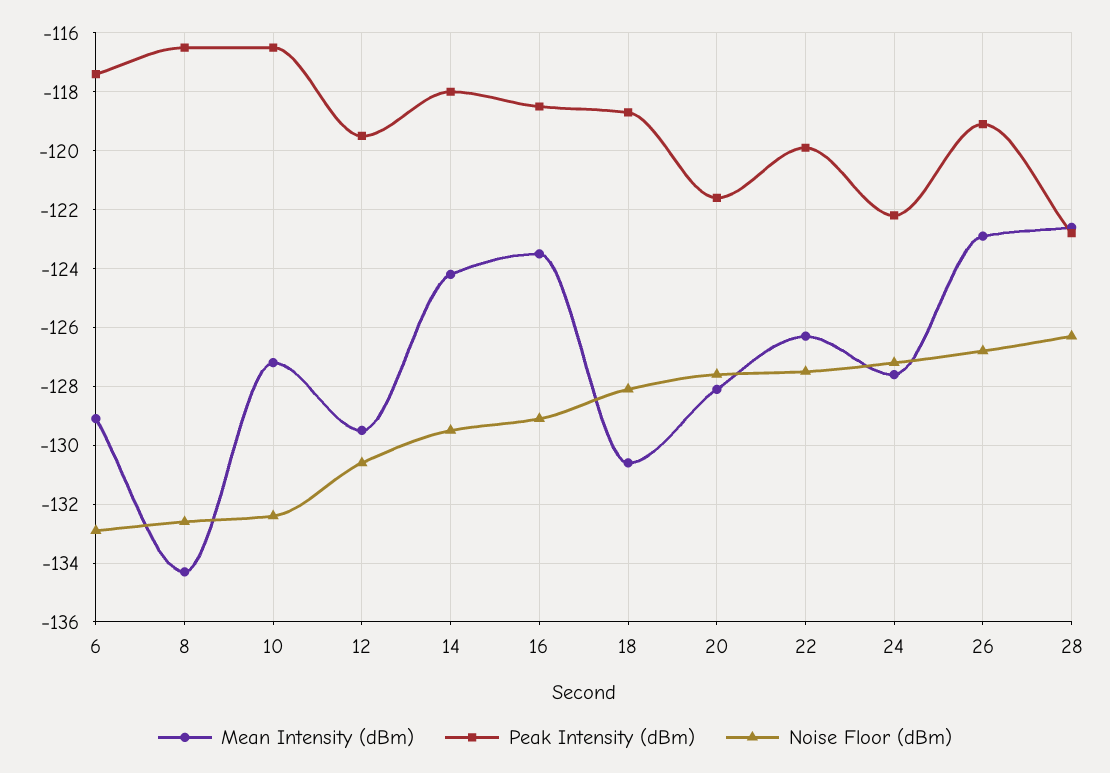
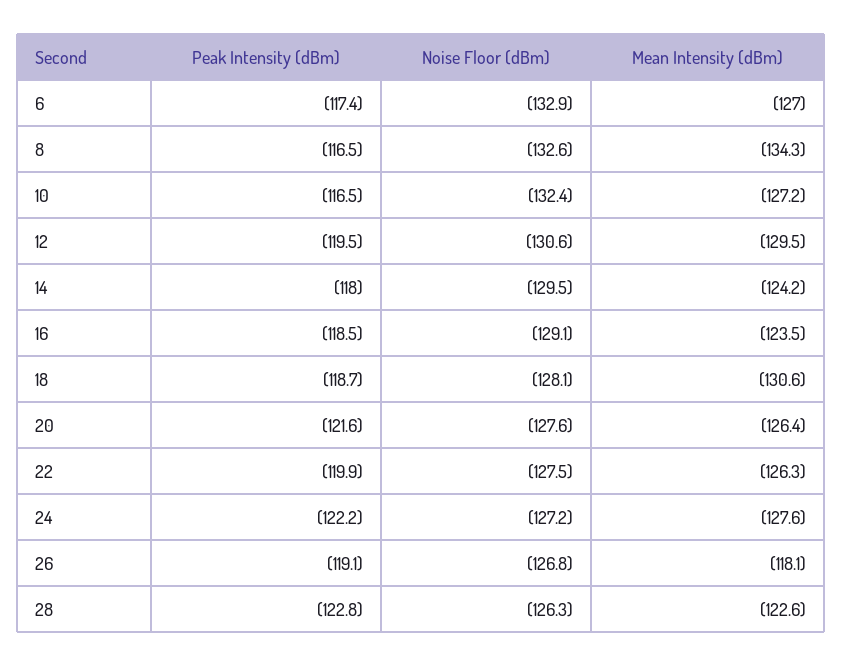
Mean Intensity (dBm), 6: -129 -> -127
Mean Intensity (dBm), 20: -128 -> -126.4
Mean Intensity (dBm), 26: -123 -> -118.1

